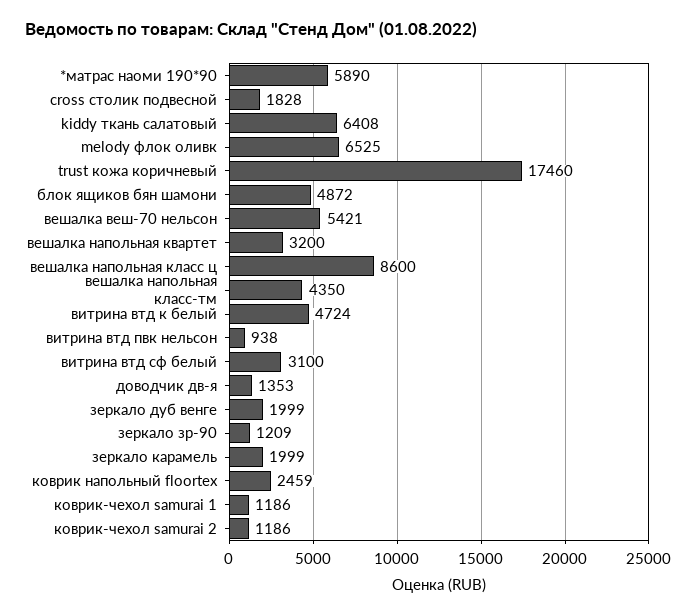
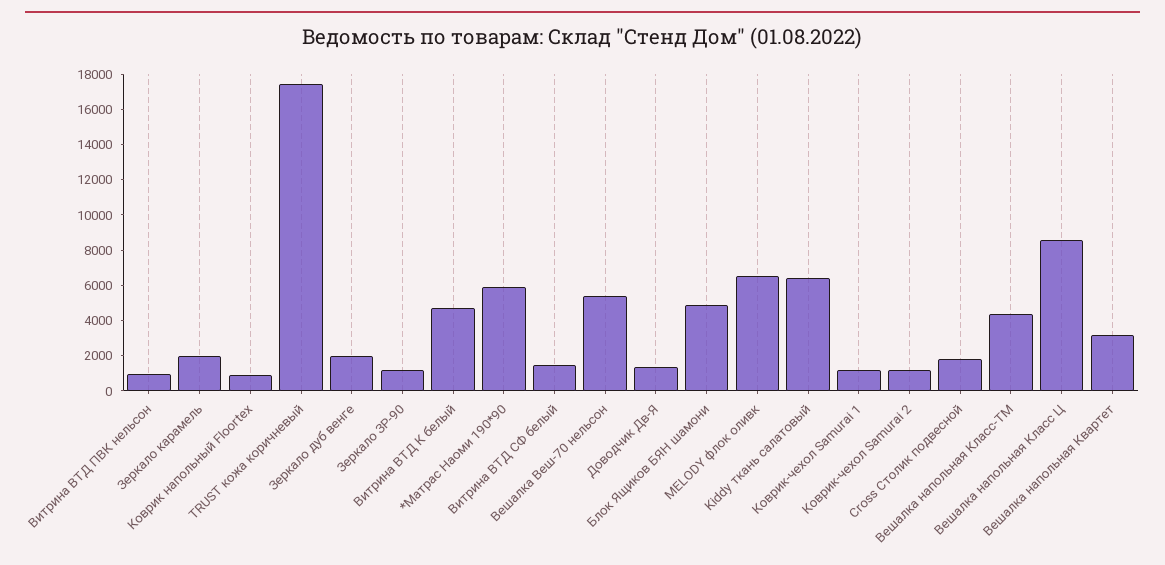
витрина втд сф белый: 3100 -> 1500
коврик напольный floortex: 2459 -> 1000

